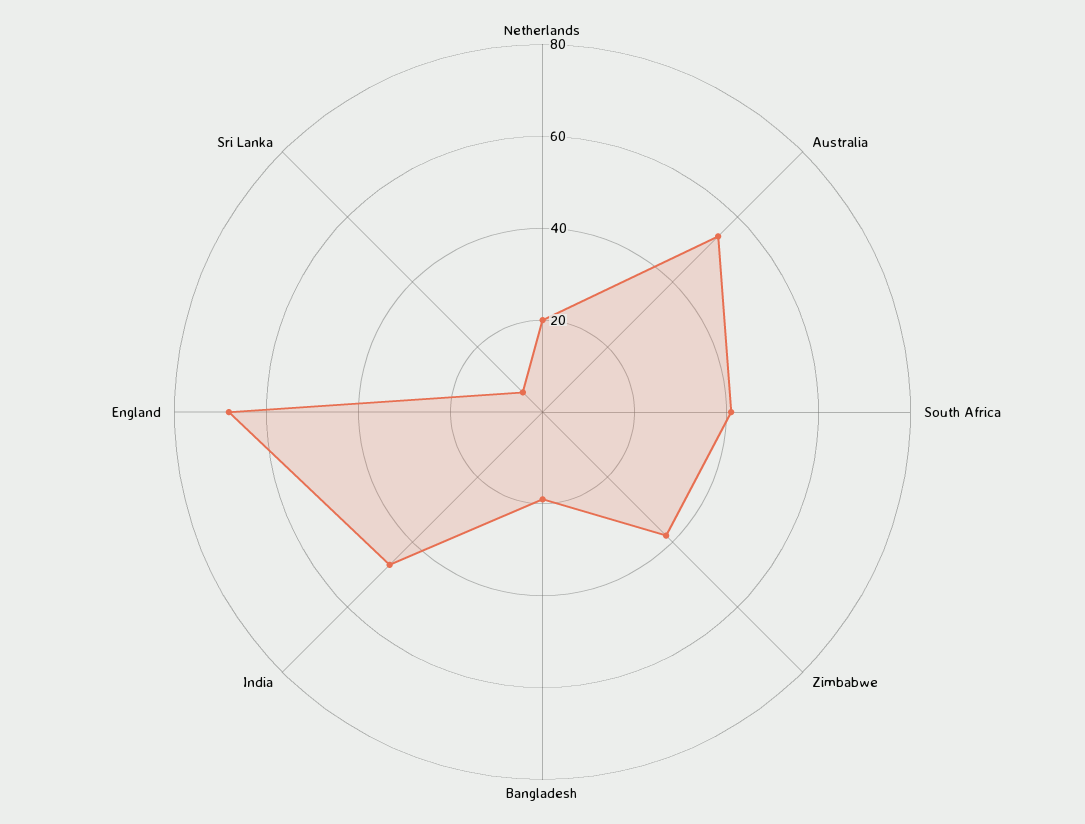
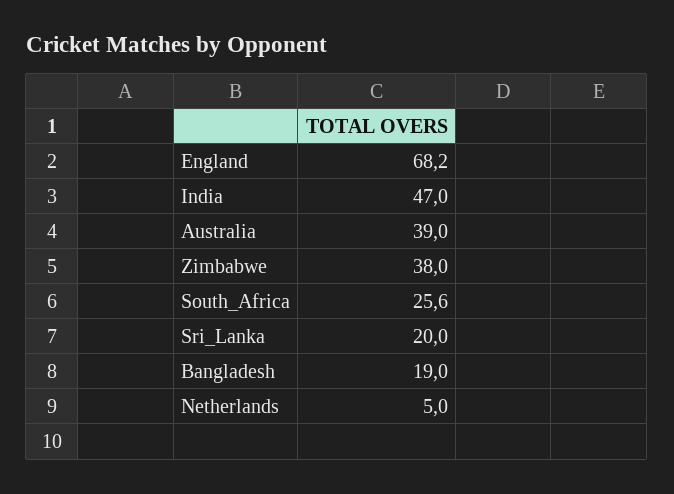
Netherlands: 20 -> 5
Australia: 55 -> 39
South Africa: 40 -> 25.6
Sri Lanka: 5 -> 20

